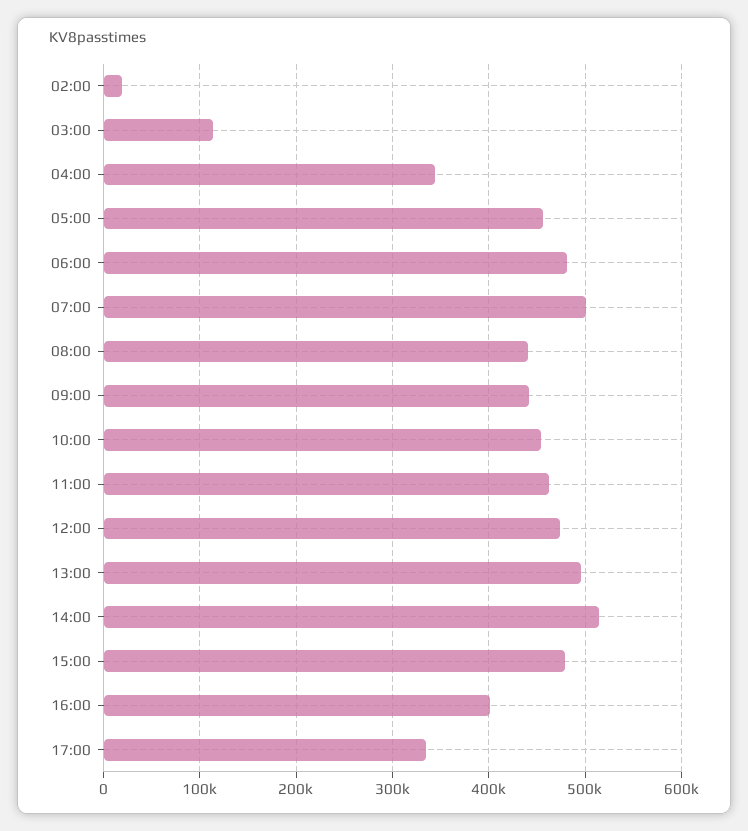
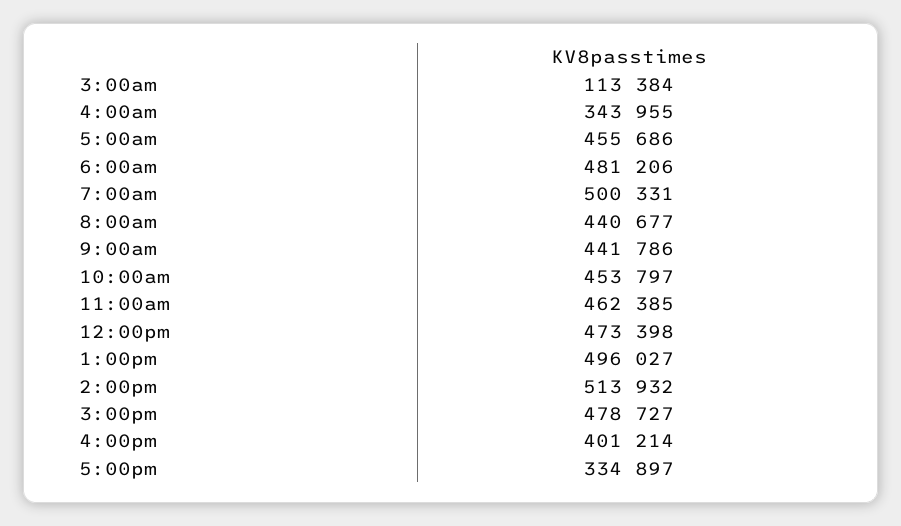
02:00: 20000 -> none

